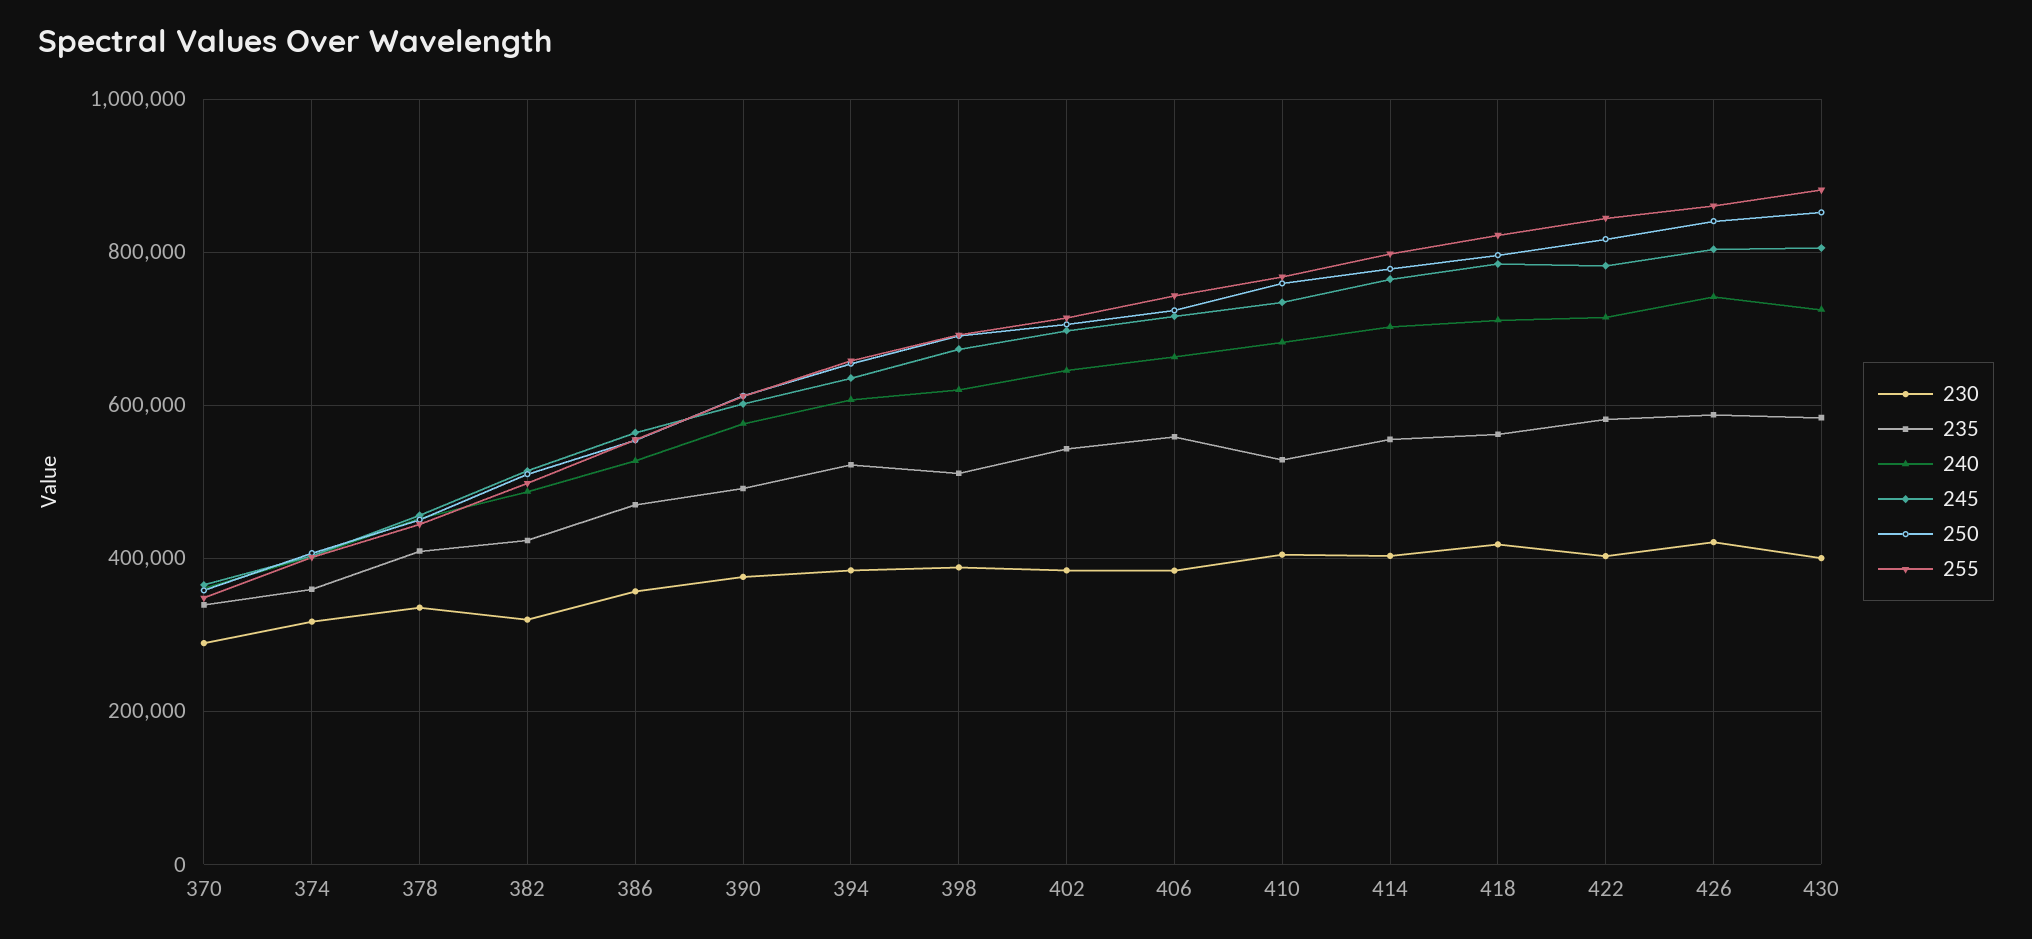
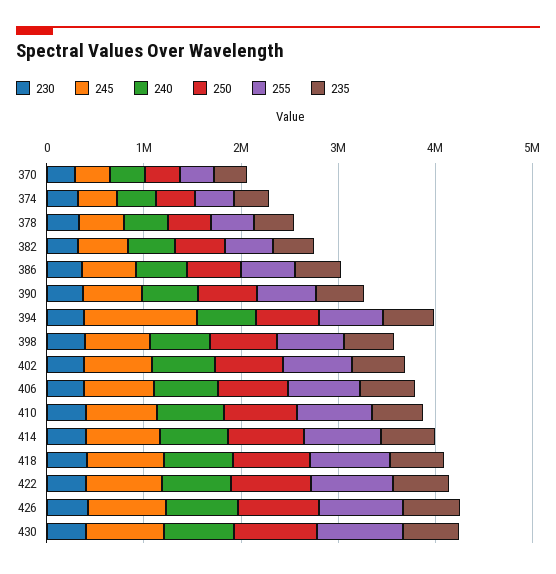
245, 394: 640000 -> 1200000

